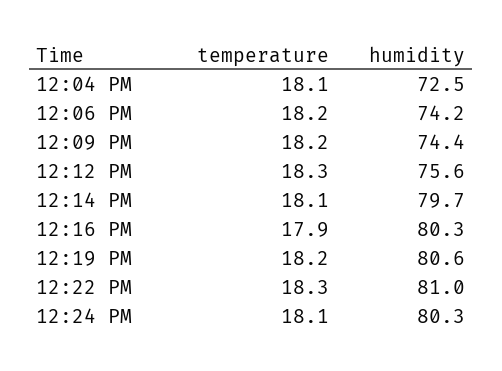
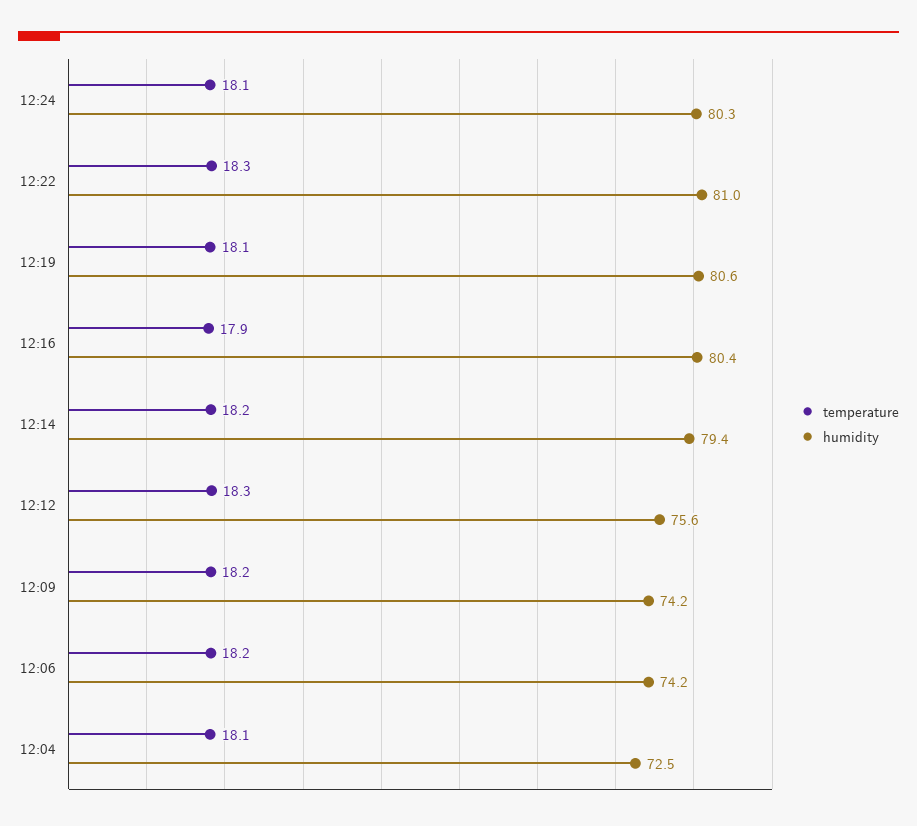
humidity, 12:09 PM: 74.4 -> 74.2
temperature, 12:14 PM: 18.1 -> 18.2
humidity, 12:14 PM: 79.7 -> 79.4
humidity, 12:16 PM: 80.3 -> 80.4
temperature, 12:19 PM: 18.2 -> 18.1

